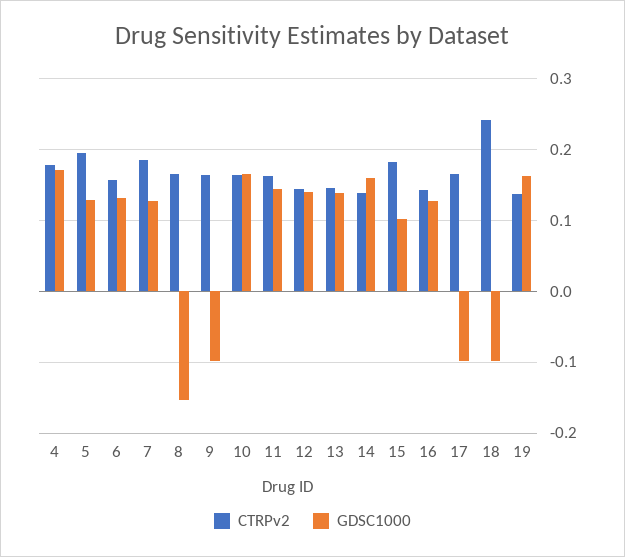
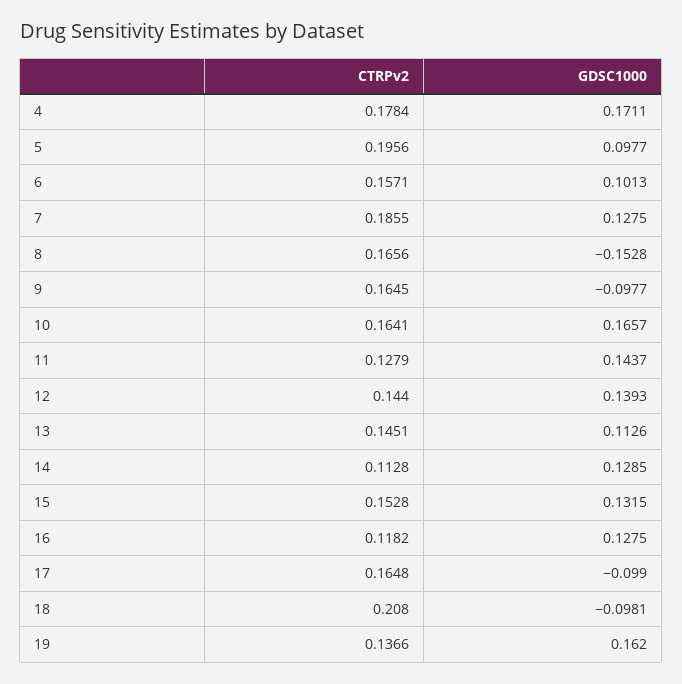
GDSC1000, 5: 0.13 -> 0.0977
GDSC1000, 6: 0.13 -> 0.1013
CTRPv2, 11: 0.16 -> 0.1279
GDSC1000, 13: 0.14 -> 0.1126
CTRPv2, 14: 0.14 -> 0.1128
GDSC1000, 14: 0.16 -> 0.1285
CTRPv2, 15: 0.18 -> 0.1528
GDSC1000, 15: 0.1 -> 0.1315
CTRPv2, 16: 0.14 -> 0.1182
CTRPv2, 18: 0.24 -> 0.208

